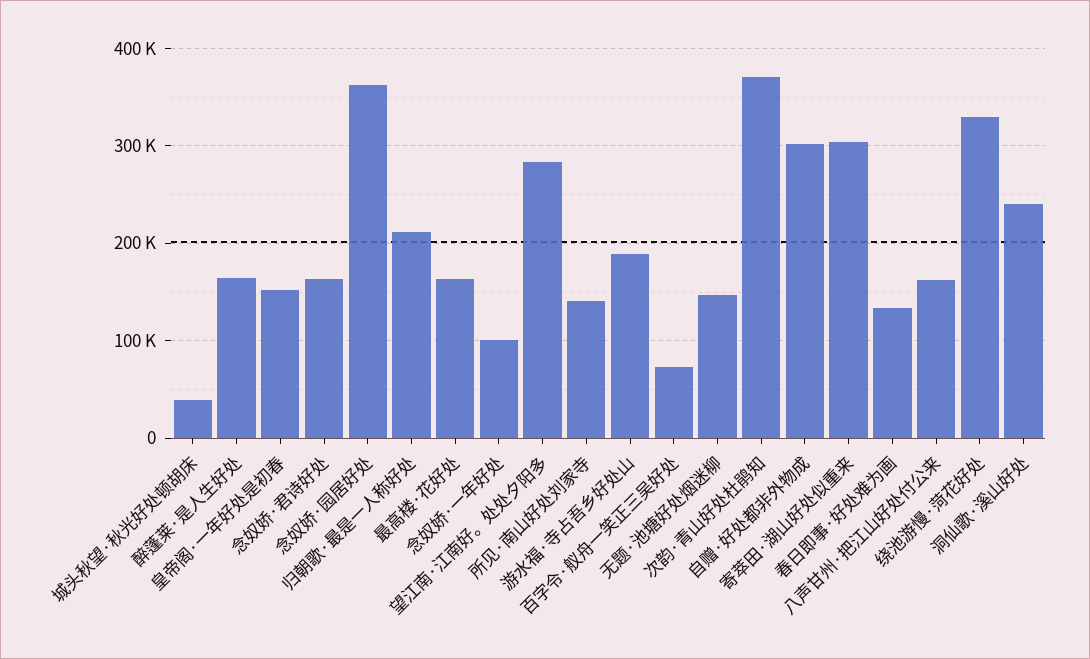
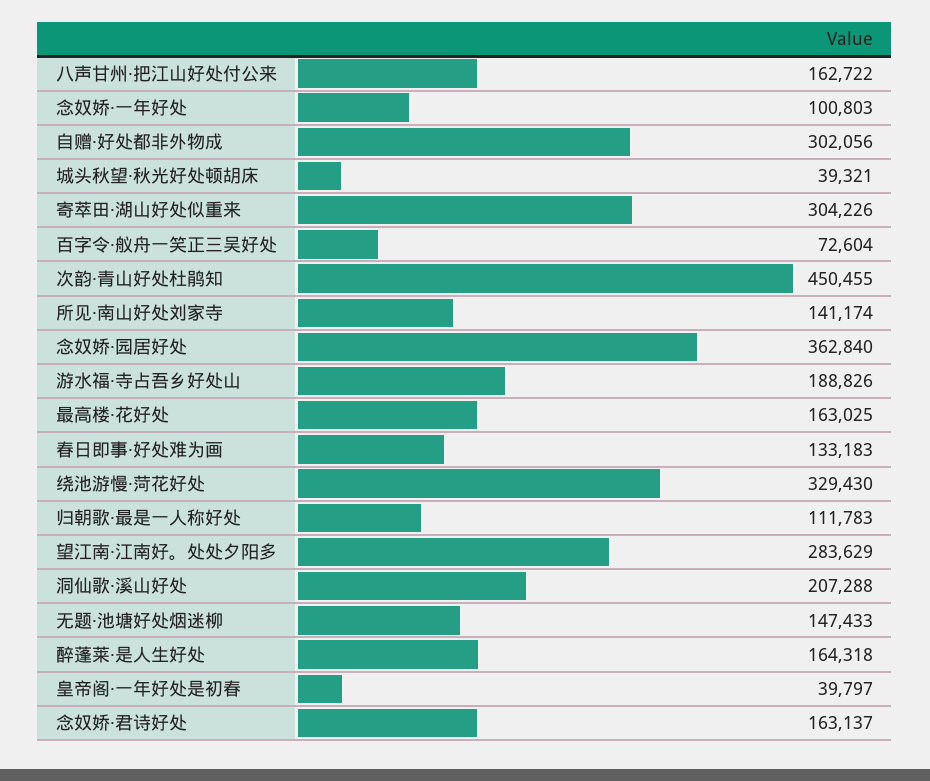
皇帝阁·一年好处是初春: 150000 -> 39797
归朝歌·最是一人称好处: 210000 -> 111783
次韵·青山好处杜鹃知: 370000 -> 450455
洞仙歌·溪山好处: 240000 -> 207288

